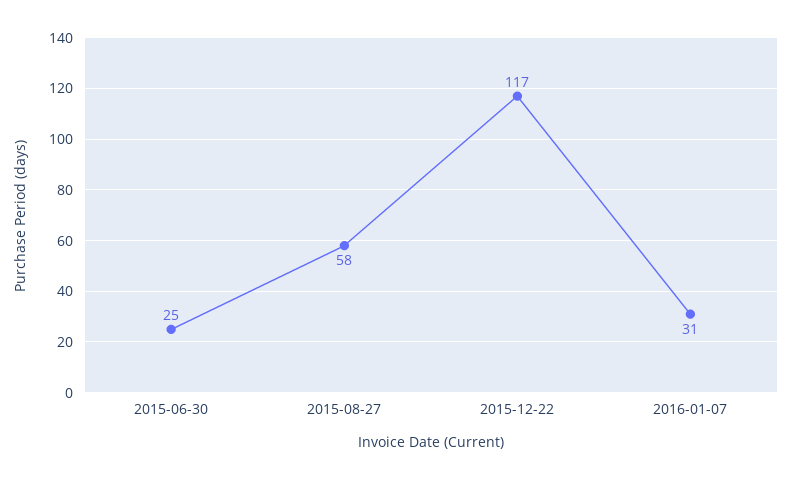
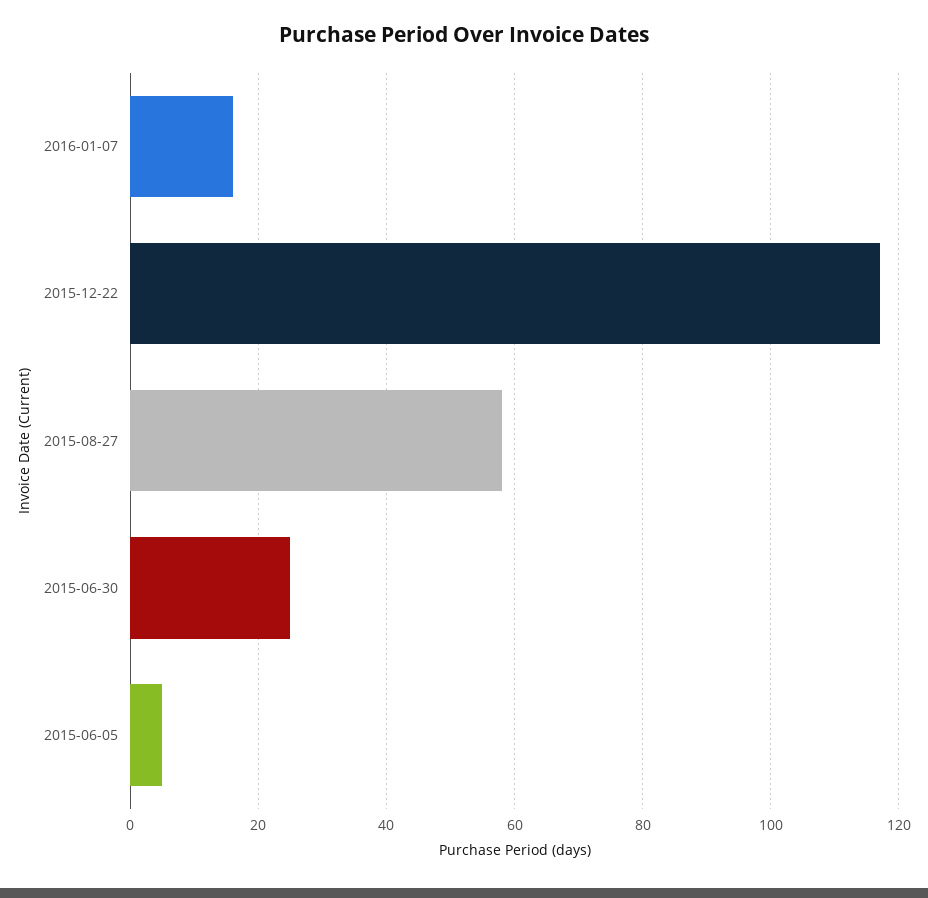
2016-01-07: 31 -> 15
2015-06-05: none -> 5

